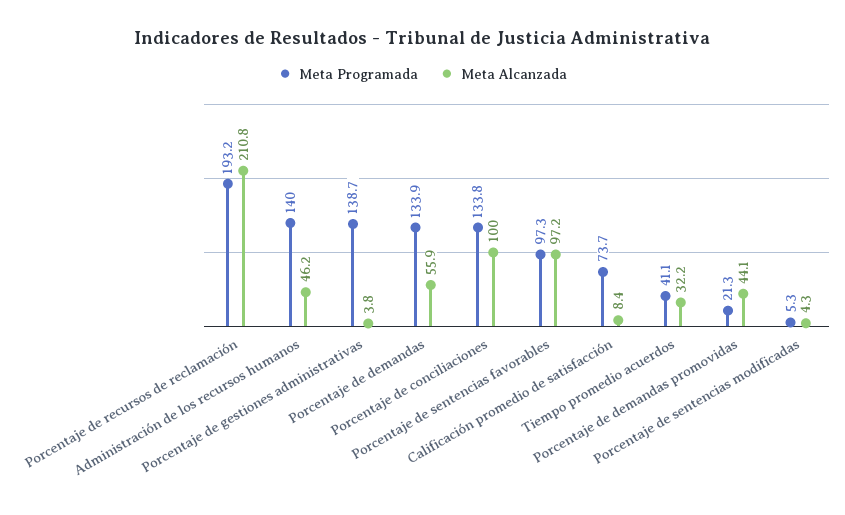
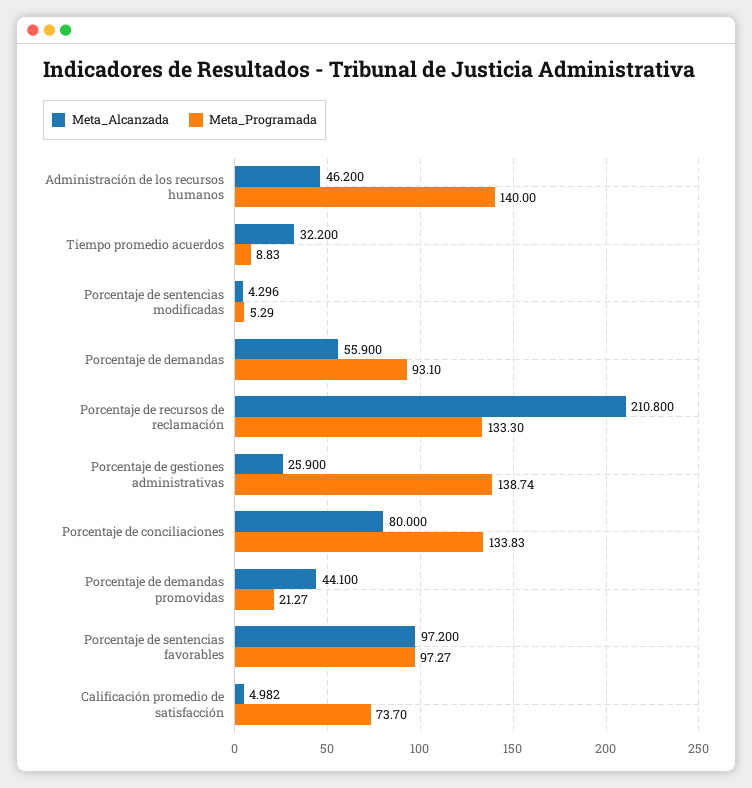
Meta Programada, Porcentaje de recursos de reclamación: 193.2 -> 133.3
Meta Alcanzada, Porcentaje de gestiones administrativas: 3.8 -> 25.9
Meta Programada, Porcentaje de demandas: 133.9 -> 93.1
Meta Alcanzada, Porcentaje de conciliaciones: 100 -> 80
Meta Alcanzada, Calificación promedio de satisfacción: 8.4 -> 4.982
Meta Programada, Tiempo promedio acuerdos: 41.1 -> 8.83

